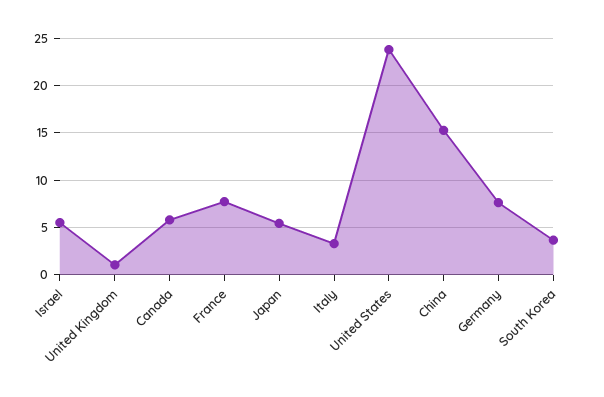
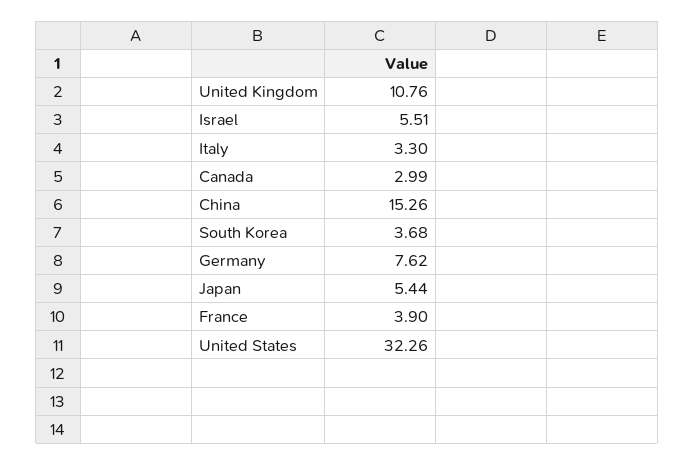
United Kingdom: 1 -> 10.76
Canada: 6 -> 2.99
France: 8 -> 3.9
United States: 24 -> 32.26

